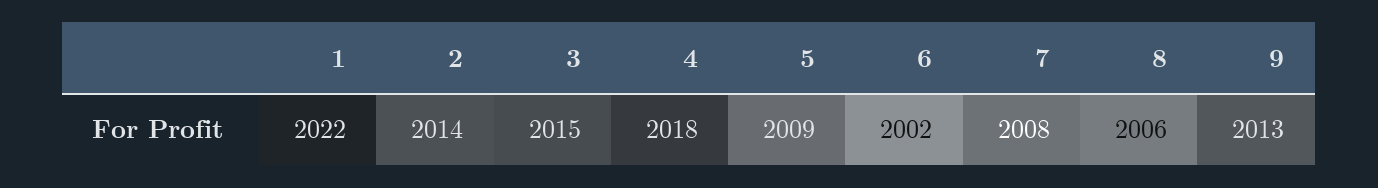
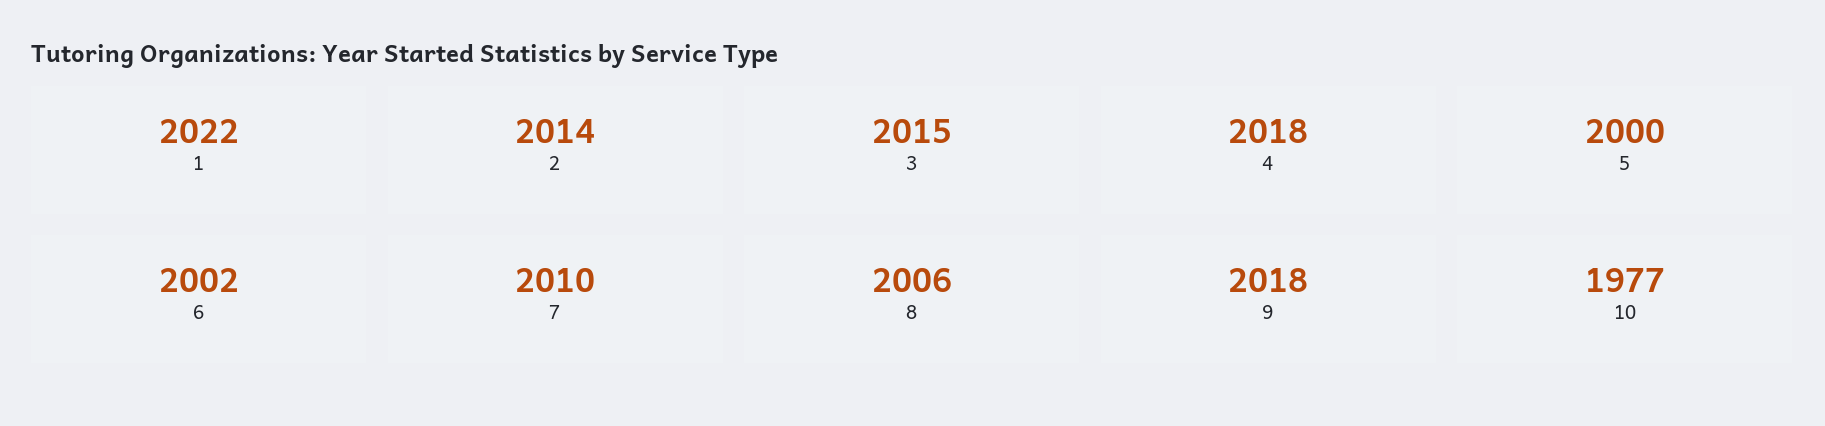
5: 2009 -> 2000
7: 2008 -> 2010
9: 2013 -> 2018
10: none -> 1977

